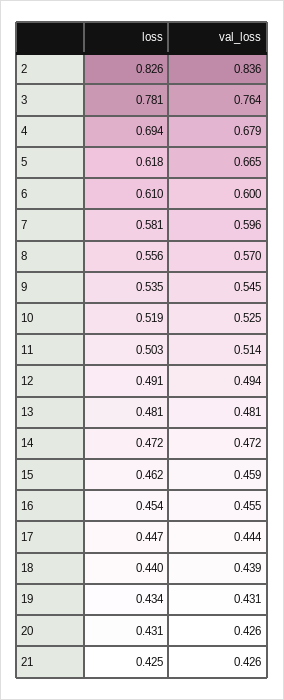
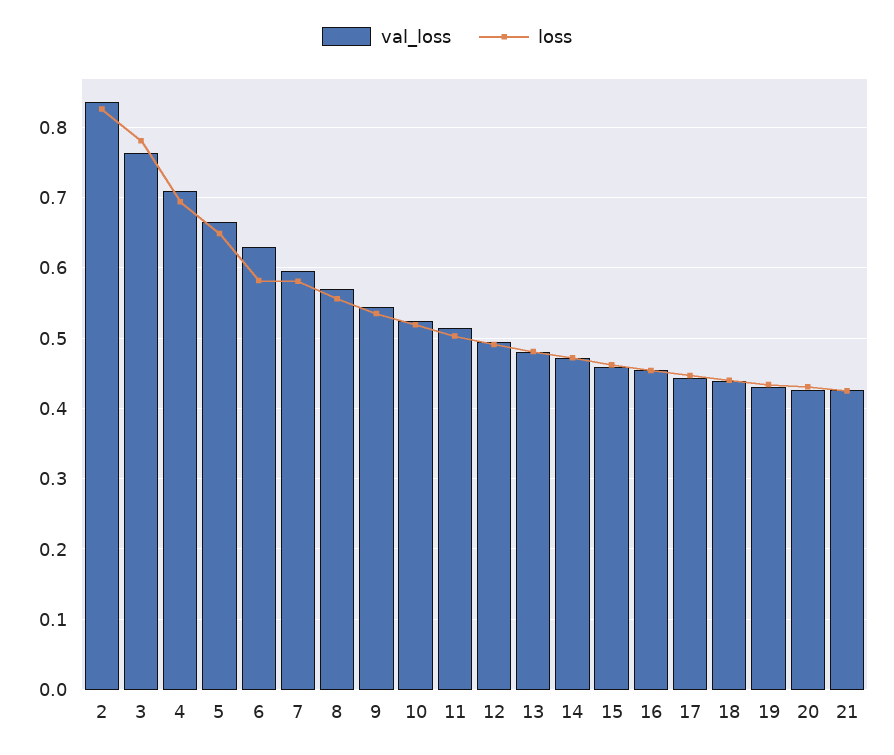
val_loss, 4: 0.679 -> 0.71
loss, 5: 0.618 -> 0.65
loss, 6: 0.61 -> 0.58
val_loss, 6: 0.6 -> 0.63

